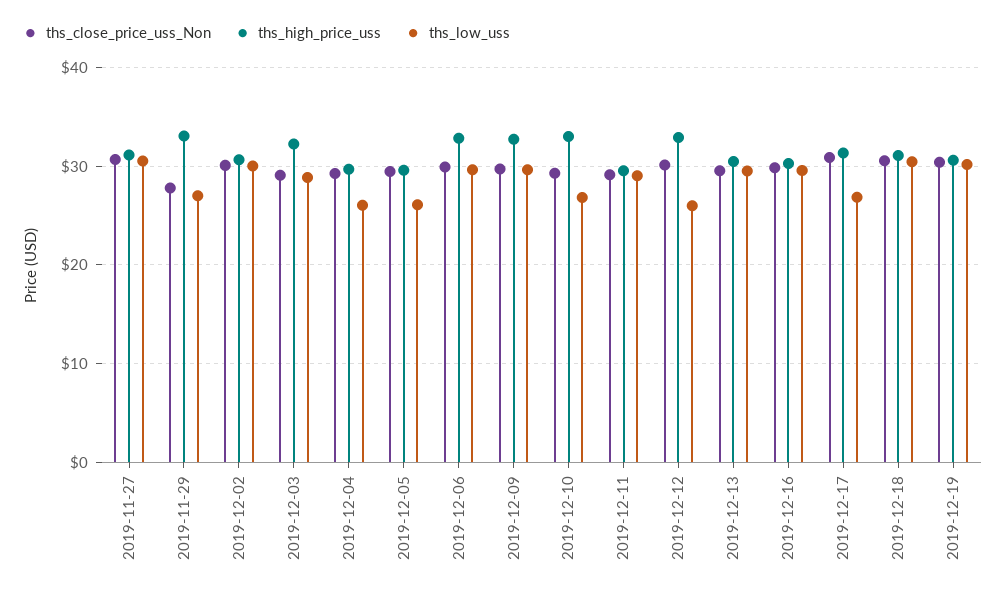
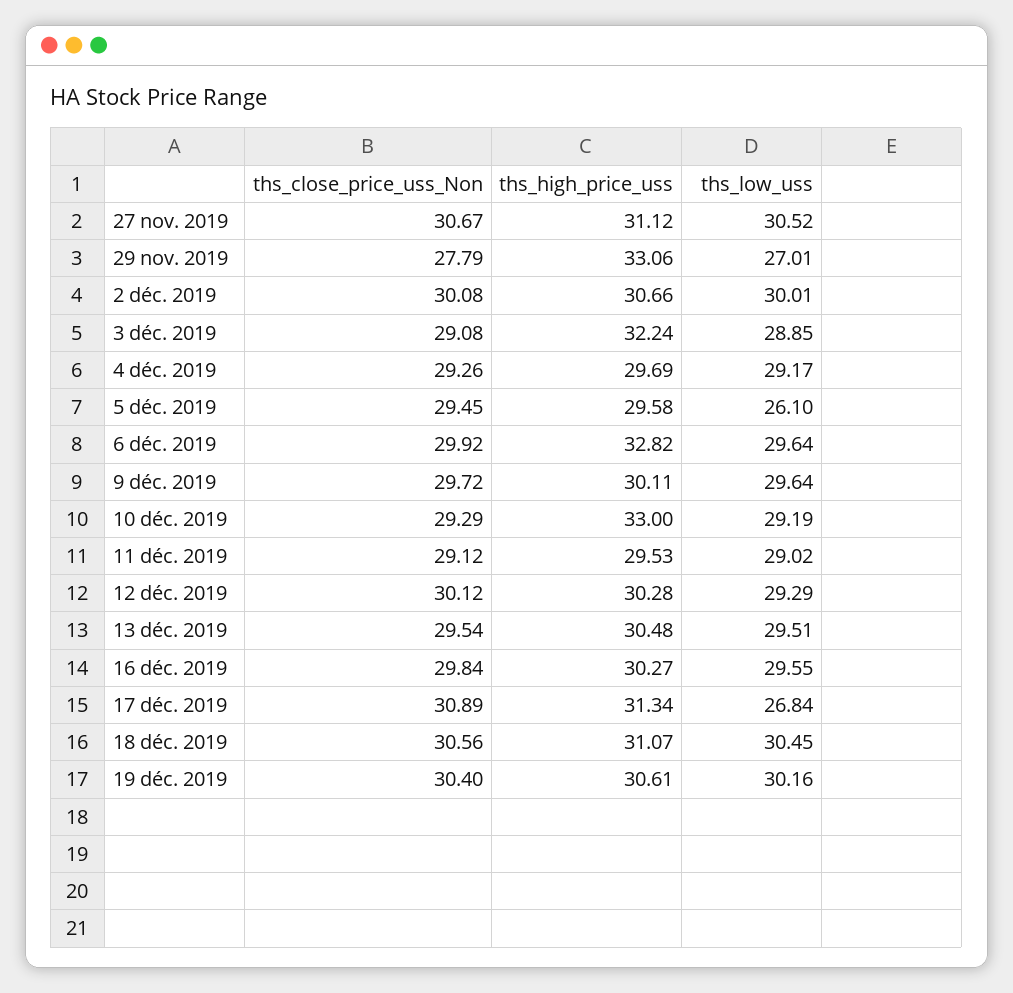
ths_low_uss, 2019-12-04: 26 -> 29.17
ths_high_price_uss, 2019-12-09: 33 -> 30.11
ths_low_uss, 2019-12-10: 27 -> 29.19
ths_high_price_uss, 2019-12-12: 33 -> 30.28
ths_low_uss, 2019-12-12: 26 -> 29.29

